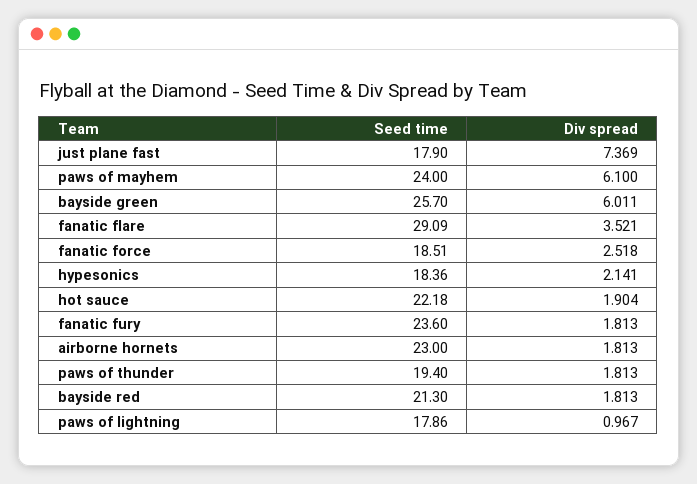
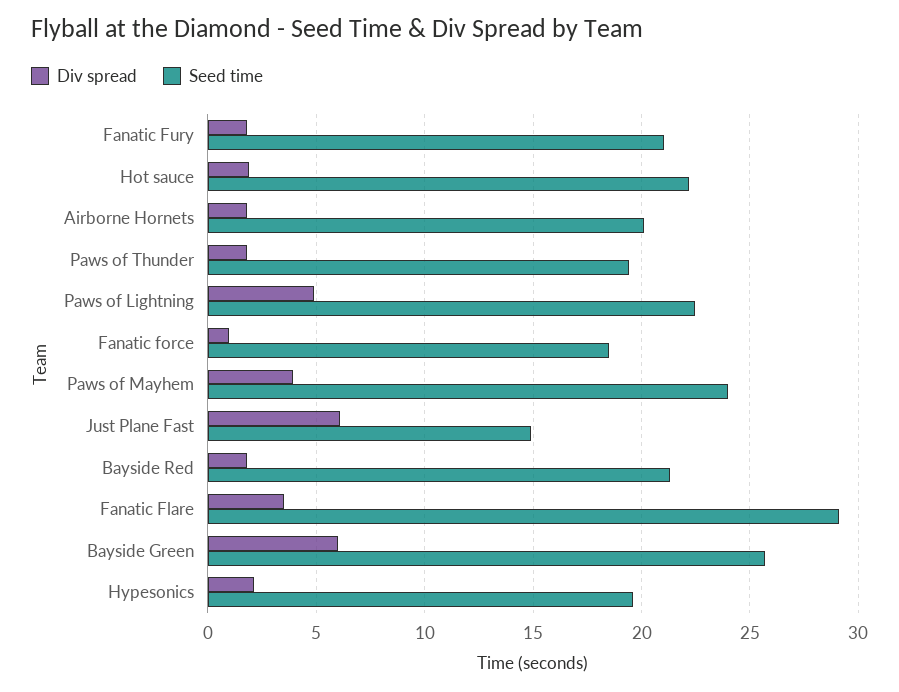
Seed time, just plane fast: 17.9 -> 15
Div spread, just plane fast: 7.369 -> 6
Div spread, paws of mayhem: 6.1 -> 4
Div spread, fanatic force: 2.518 -> 1
Seed time, hypesonics: 18.36 -> 19.5
Seed time, fanatic fury: 23.6 -> 21
Seed time, airborne hornets: 23 -> 20
Seed time, paws of lightning: 17.86 -> 22.5
Div spread, paws of lightning: 0.967 -> 5

